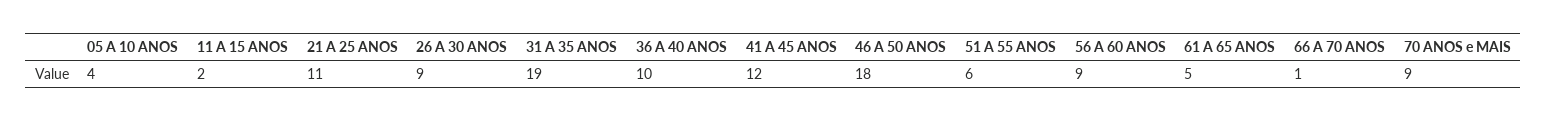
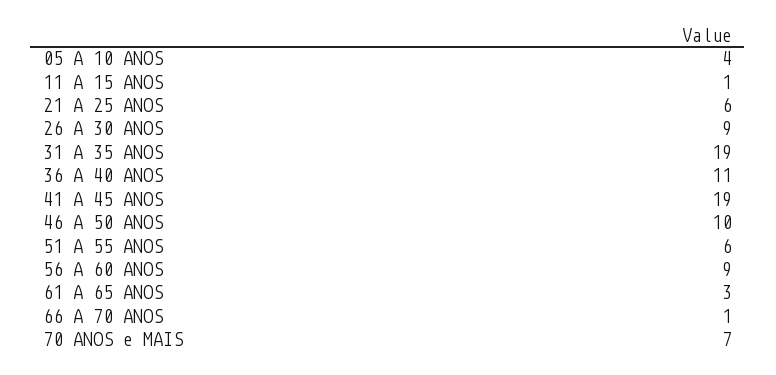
11 A 15 ANOS: 2 -> 1
21 A 25 ANOS: 11 -> 6
36 A 40 ANOS: 10 -> 11
41 A 45 ANOS: 12 -> 19
46 A 50 ANOS: 18 -> 10
61 A 65 ANOS: 5 -> 3
70 ANOS e MAIS: 9 -> 7

